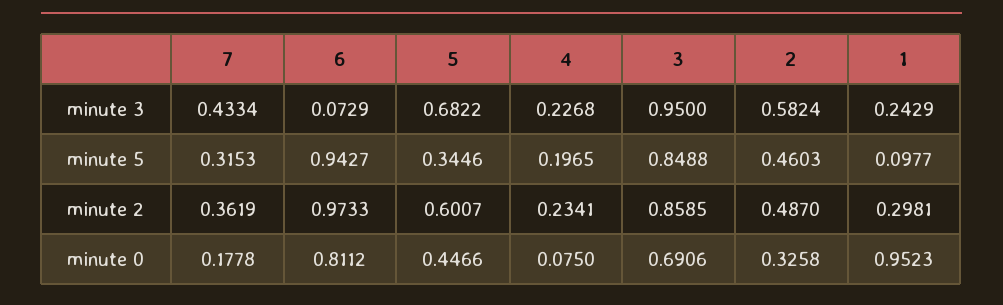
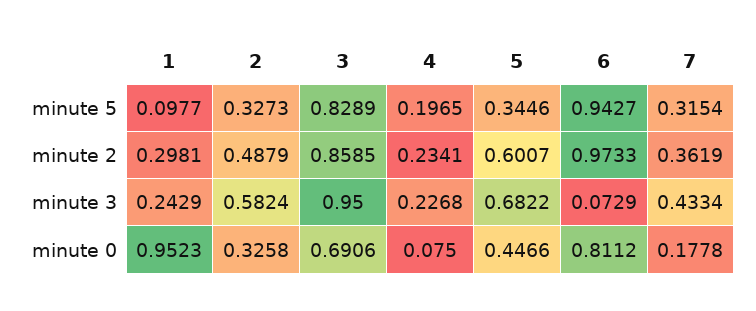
7, minute 5: 0.3153 -> 0.3154
3, minute 5: 0.8488 -> 0.8289
2, minute 5: 0.4603 -> 0.3273
2, minute 2: 0.487 -> 0.4879

